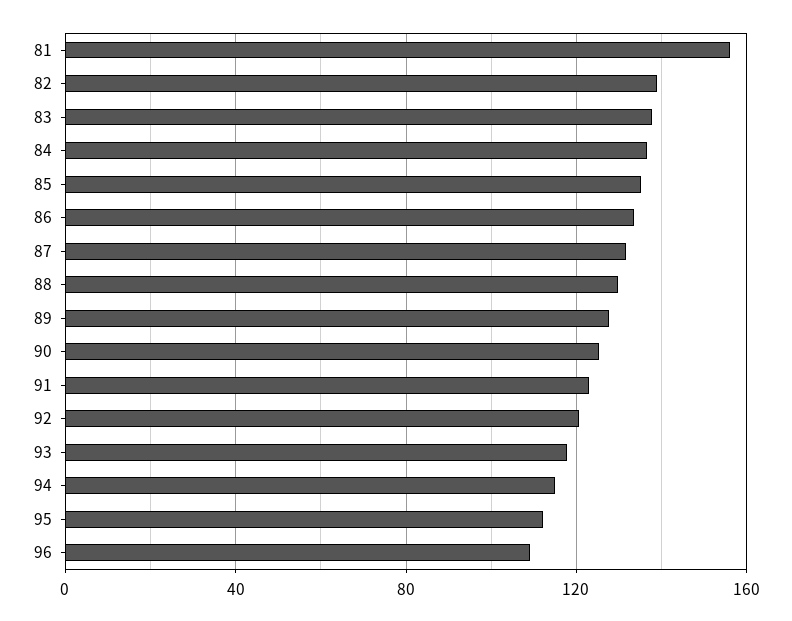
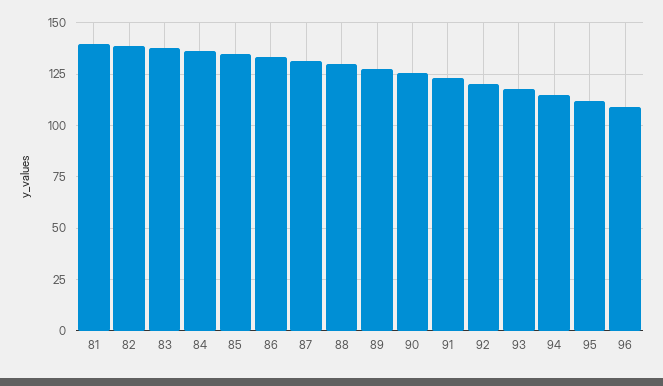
81: 155 -> 140

